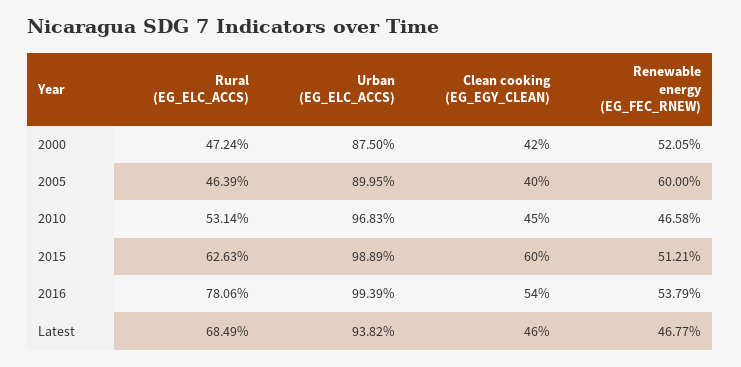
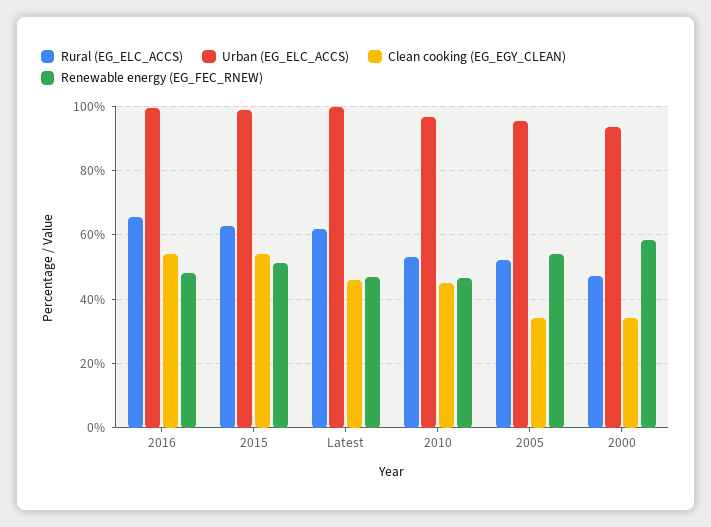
Urban (EG_ELC_ACCS), 2000: 87.5 -> 94
Clean cooking (EG_EGY_CLEAN), 2000: 42 -> 34
Renewable energy (EG_FEC_RNEW), 2000: 52.05 -> 58
Rural (EG_ELC_ACCS), 2005: 46.39 -> 52
Urban (EG_ELC_ACCS), 2005: 89.95 -> 96
Clean cooking (EG_EGY_CLEAN), 2005: 40 -> 34
Renewable energy (EG_FEC_RNEW), 2005: 60 -> 54
Clean cooking (EG_EGY_CLEAN), 2015: 60 -> 54
Rural (EG_ELC_ACCS), 2016: 78.06 -> 66
Renewable energy (EG_FEC_RNEW), 2016: 53.79 -> 48
Rural (EG_ELC_ACCS), Latest: 68.49 -> 62
Urban (EG_ELC_ACCS), Latest: 93.82 -> 100

